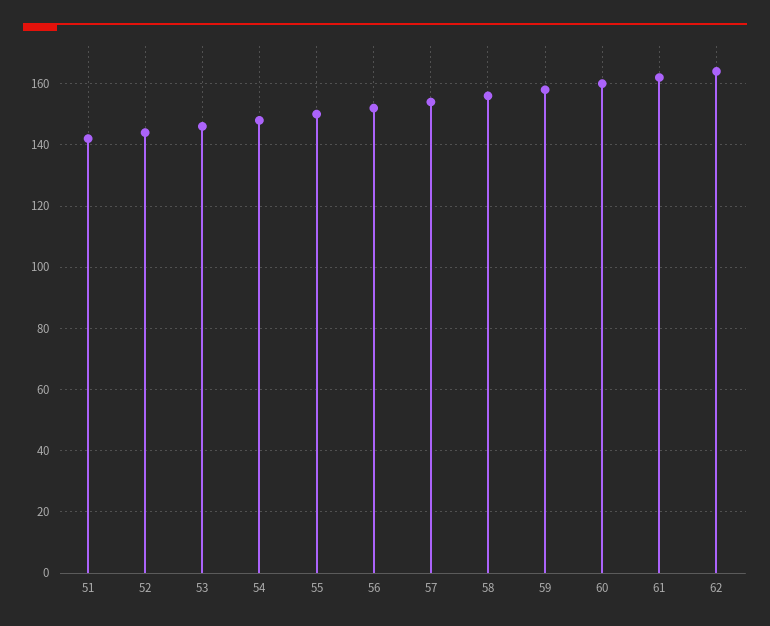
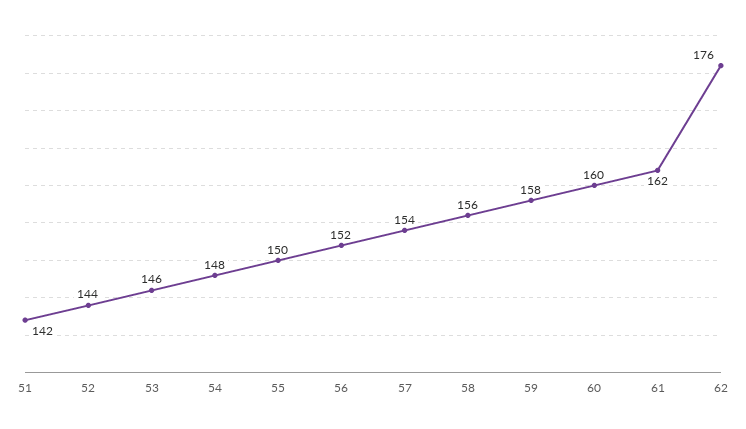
62: 165 -> 176

